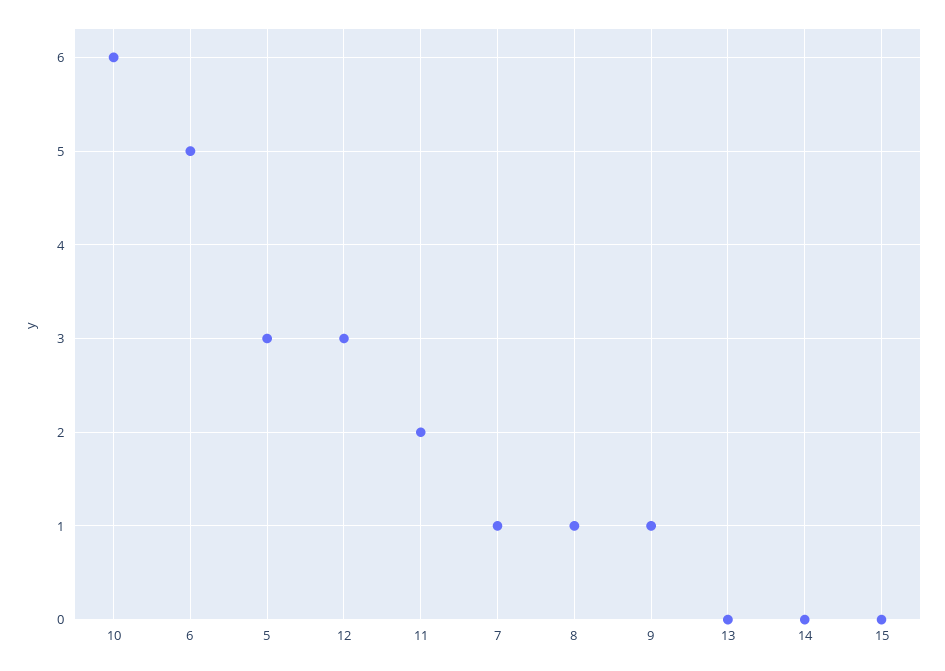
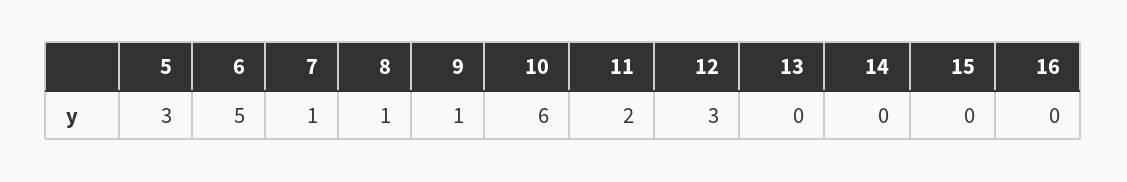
16: none -> 0

